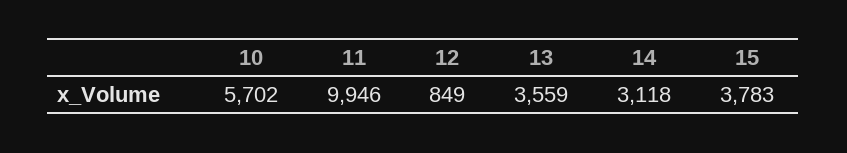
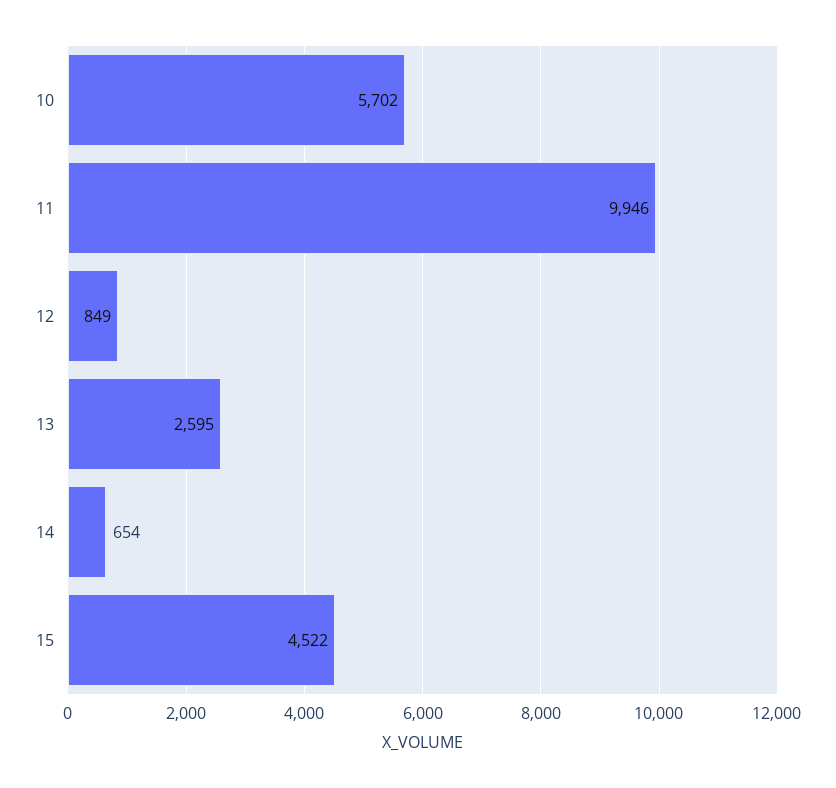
13: 3559 -> 2595
14: 3118 -> 654
15: 3783 -> 4522

